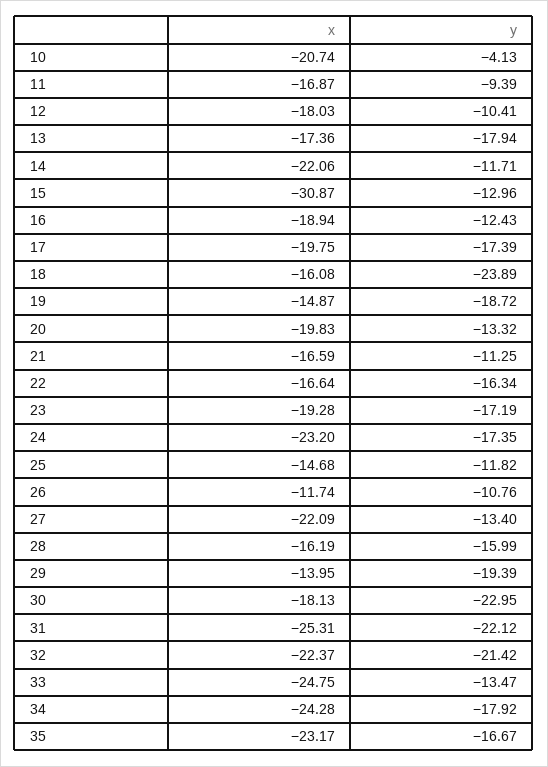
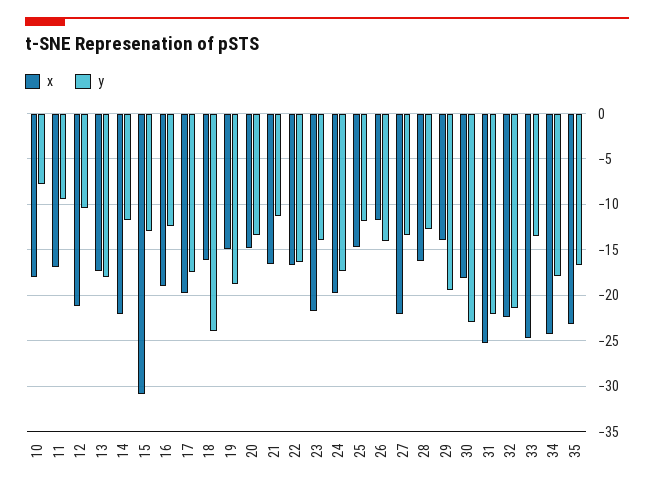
x, 10: -20.74 -> -18
y, 10: -4.13 -> -8
x, 12: -18.03 -> -21
x, 20: -19.83 -> -15
x, 23: -19.28 -> -22
y, 23: -17.19 -> -14
x, 24: -23.2 -> -20
y, 26: -10.76 -> -14
y, 28: -15.99 -> -13

